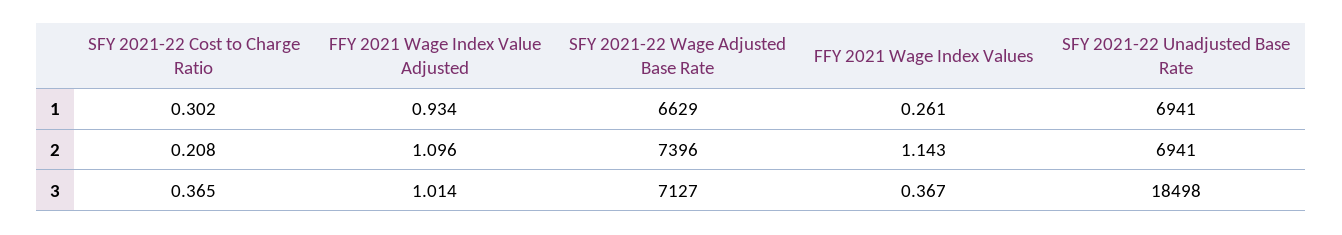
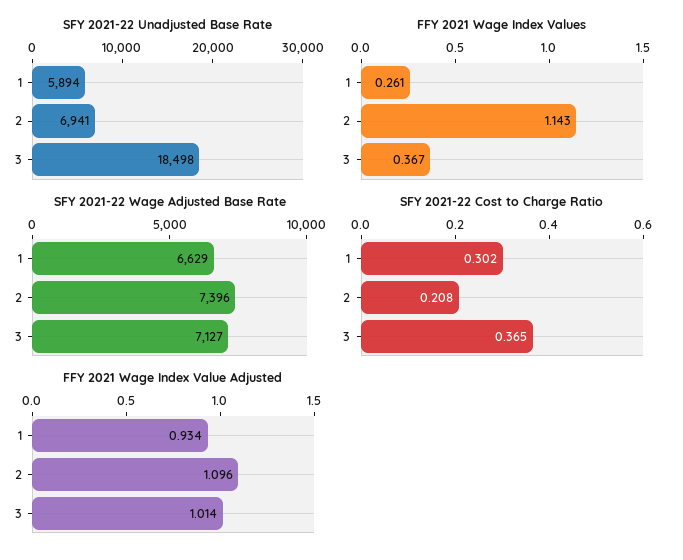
SFY 2021-22 Unadjusted Base Rate, 1: 6941 -> 5894

